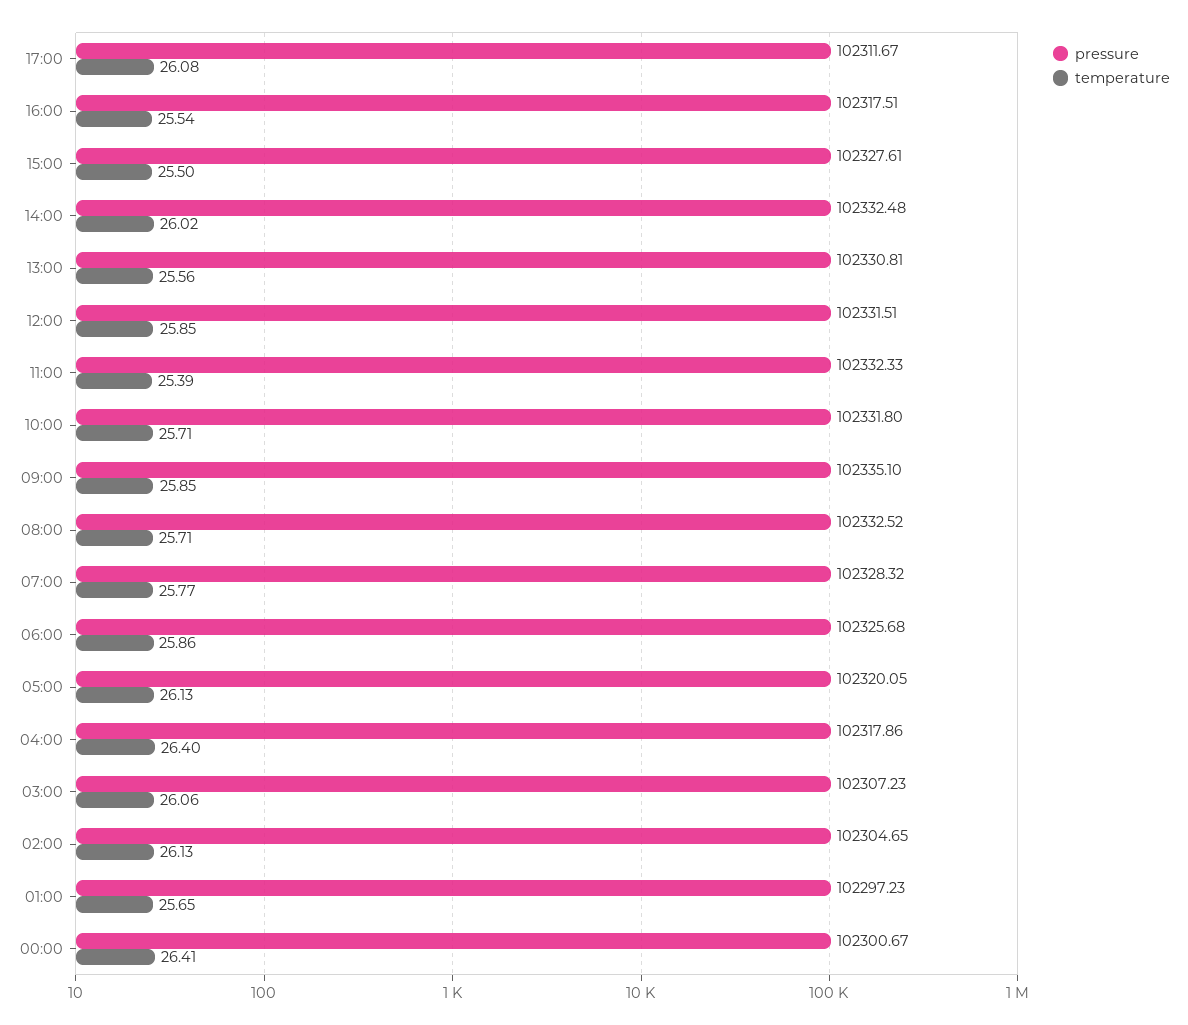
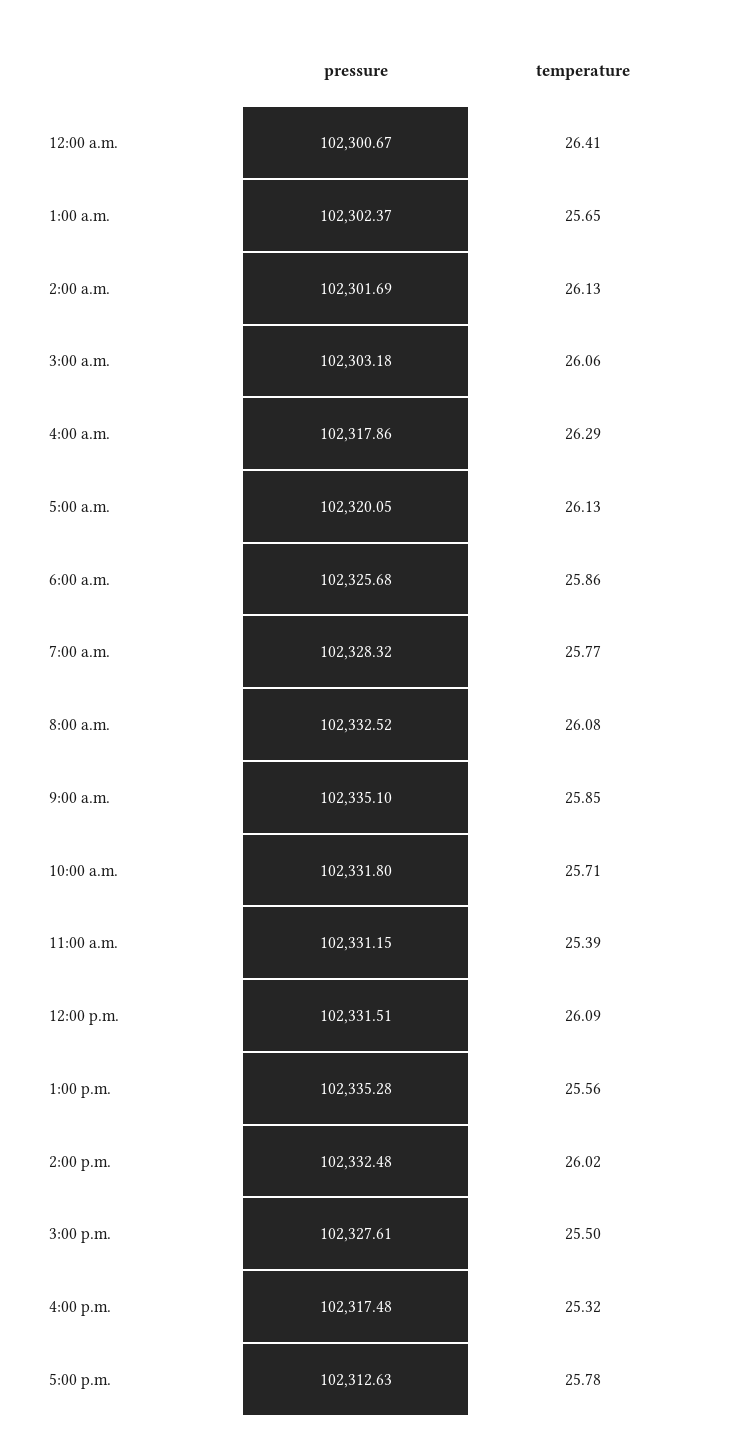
pressure, 17:00: 102311.67 -> 102312.63
temperature, 17:00: 26.08 -> 25.78
pressure, 16:00: 102317.51 -> 102317.48
temperature, 16:00: 25.54 -> 25.32
pressure, 13:00: 102330.81 -> 102335.28
temperature, 12:00: 25.85 -> 26.09
pressure, 11:00: 102332.33 -> 102331.15
temperature, 08:00: 25.71 -> 26.08
temperature, 04:00: 26.4 -> 26.29
pressure, 03:00: 102307.23 -> 102303.18
pressure, 02:00: 102304.65 -> 102301.69
pressure, 01:00: 102297.23 -> 102302.37

